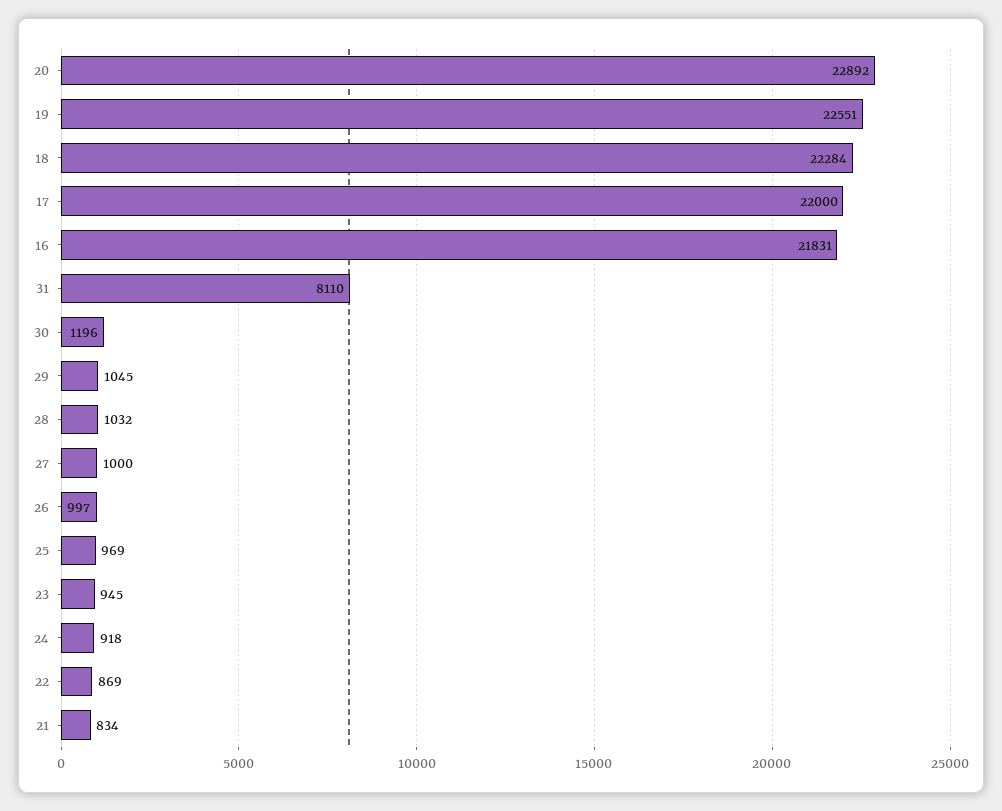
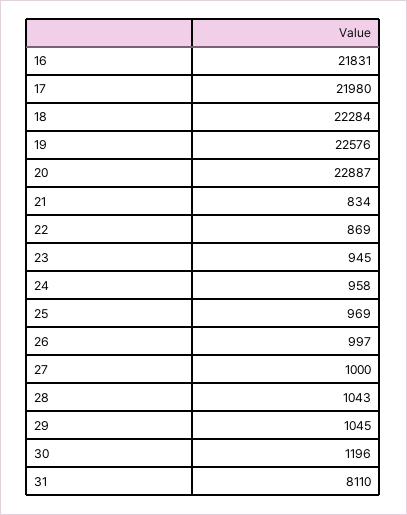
20: 22892 -> 22887
19: 22551 -> 22576
17: 22000 -> 21980
28: 1032 -> 1043
24: 918 -> 958

